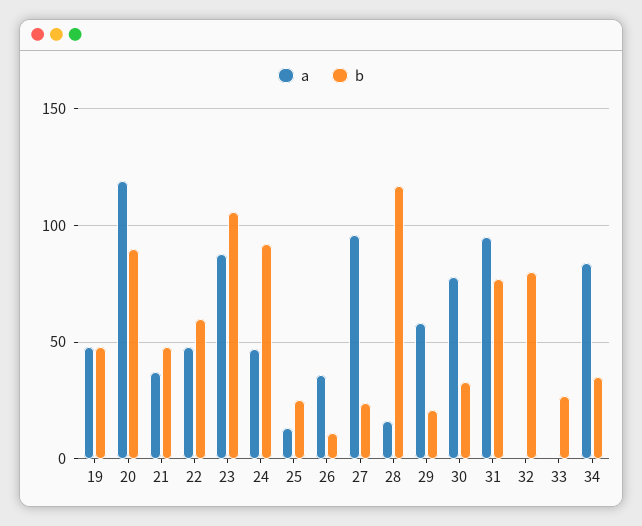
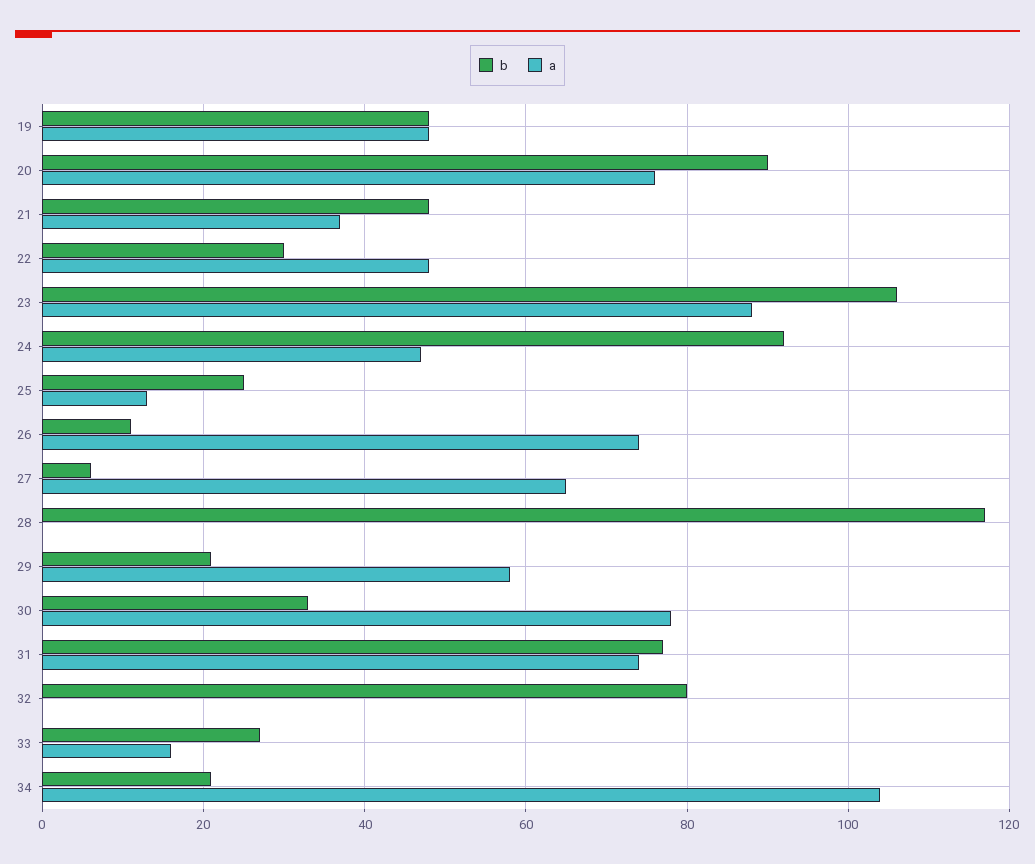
a, 20: 120 -> 75
b, 22: 60 -> 30
a, 26: 35 -> 75
a, 27: 95 -> 65
b, 27: 25 -> 5
a, 28: 15 -> 0
a, 31: 95 -> 75
a, 33: 0 -> 15
a, 34: 85 -> 105
b, 34: 35 -> 20

